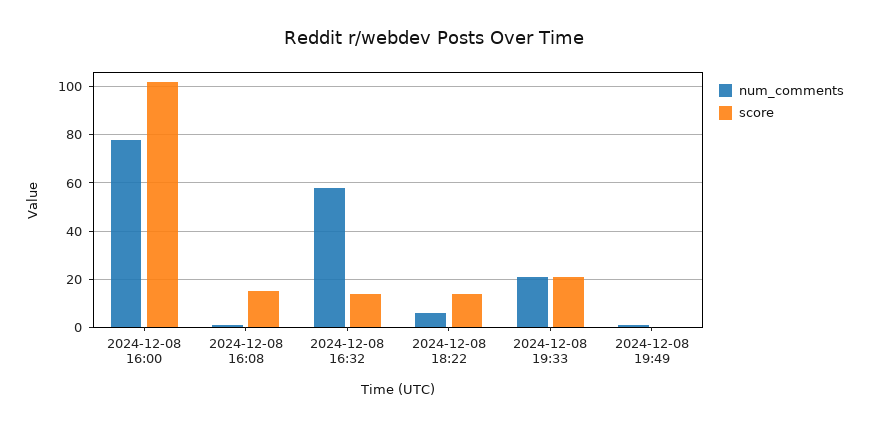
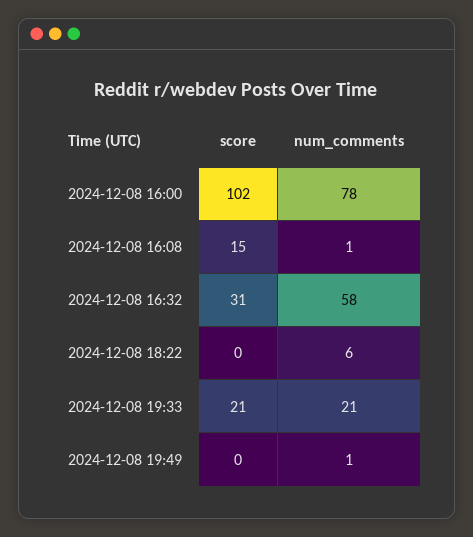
score, 2024-12-08 16:32: 15 -> 31
score, 2024-12-08 18:22: 15 -> 0

